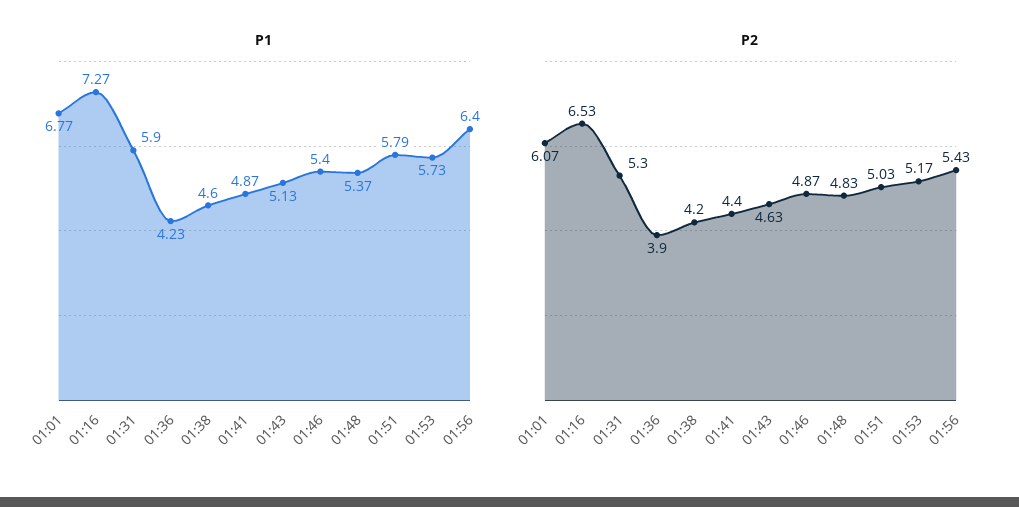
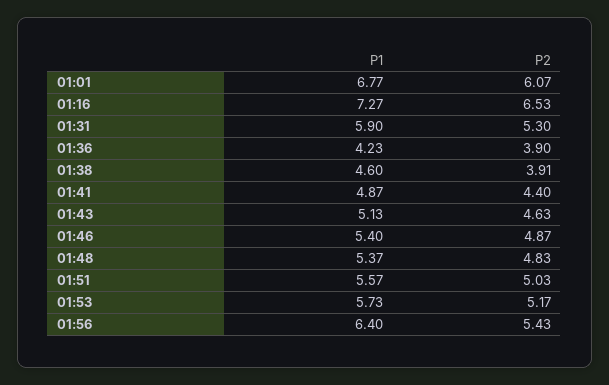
P1, 01:51: 5.79 -> 5.57
P2, 01:38: 4.2 -> 3.91

